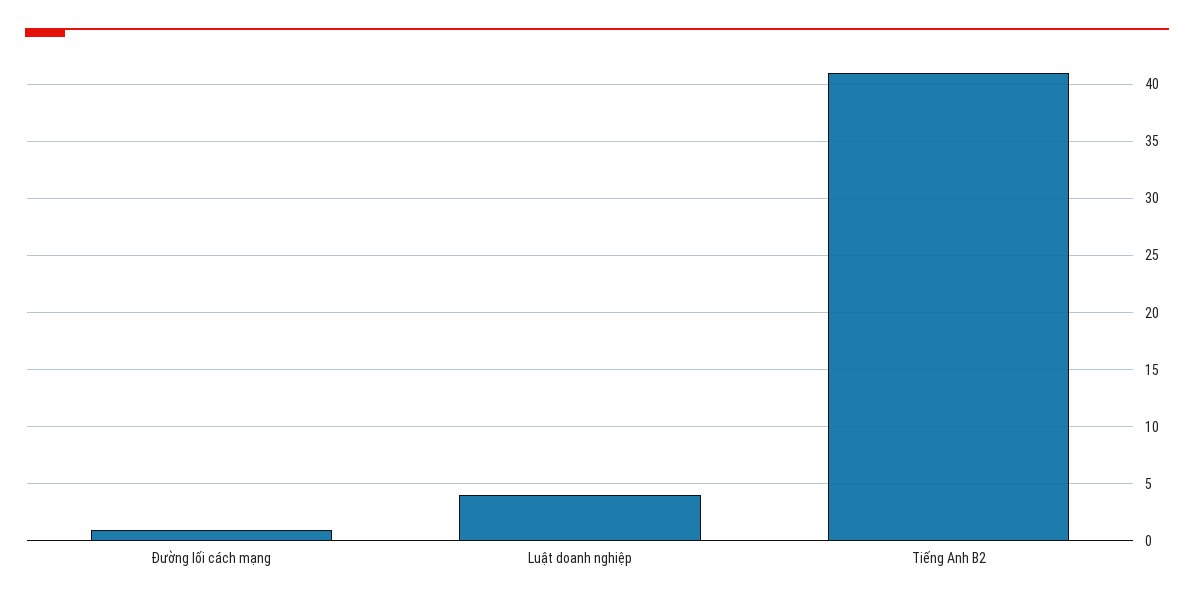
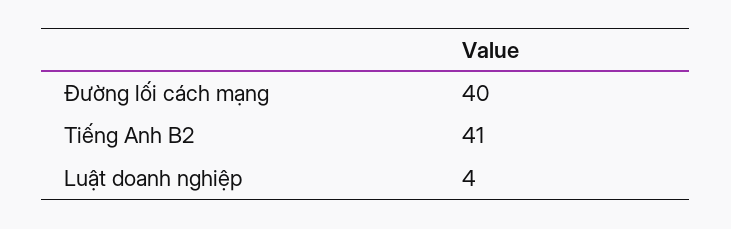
Đường lối cách mạng: 1 -> 40

